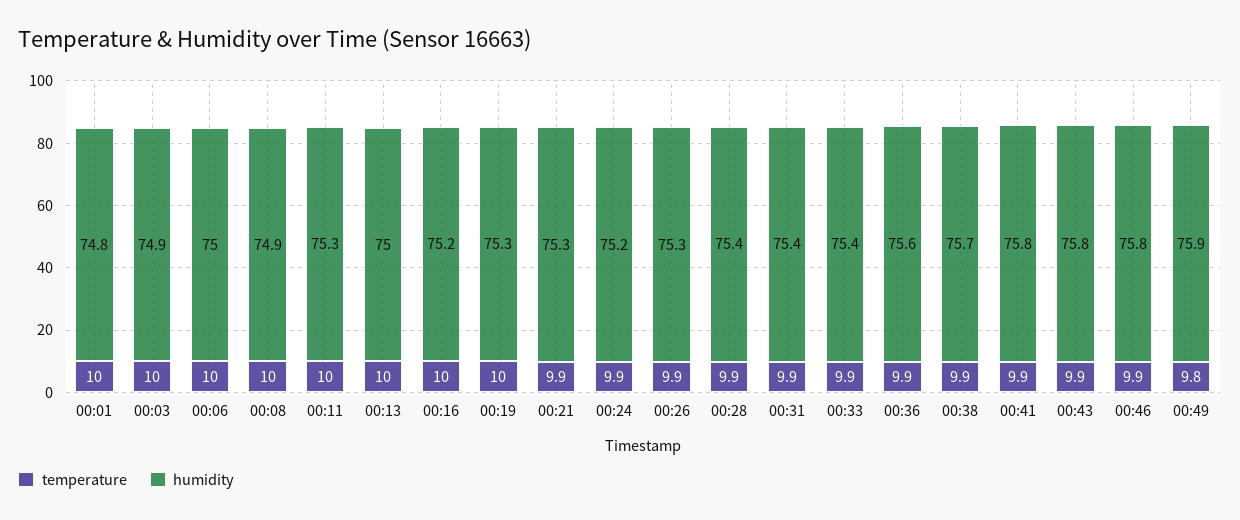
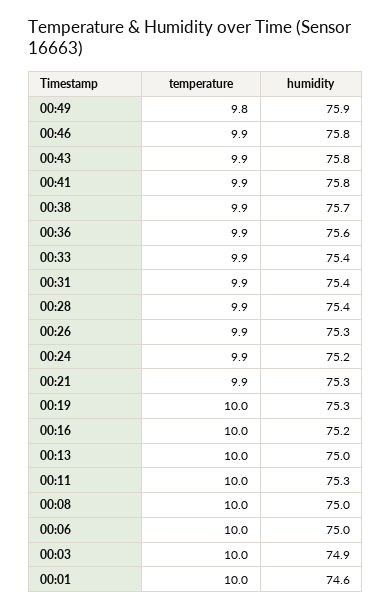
humidity, 00:01: 74.8 -> 74.6
humidity, 00:08: 74.9 -> 75

